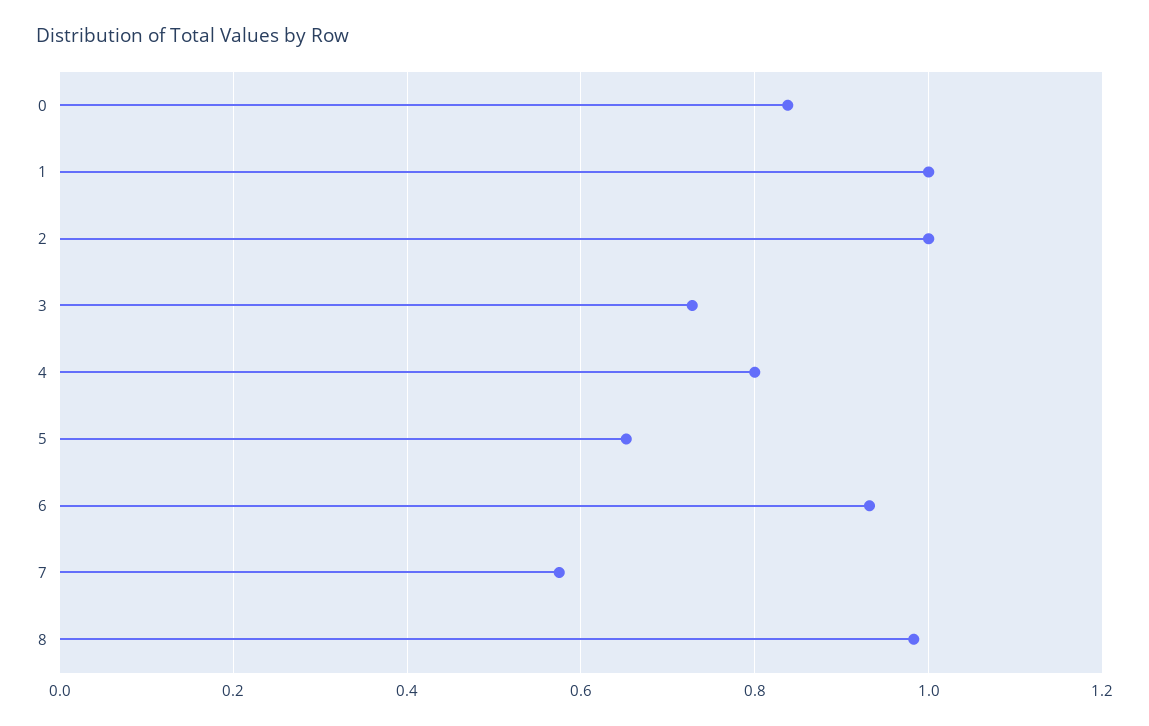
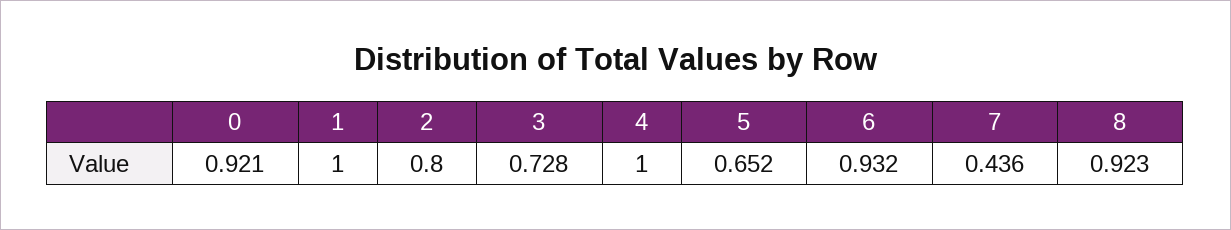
0: 0.84 -> 0.921
2: 1 -> 0.8
4: 0.8 -> 1
7: 0.58 -> 0.436
8: 0.98 -> 0.923

